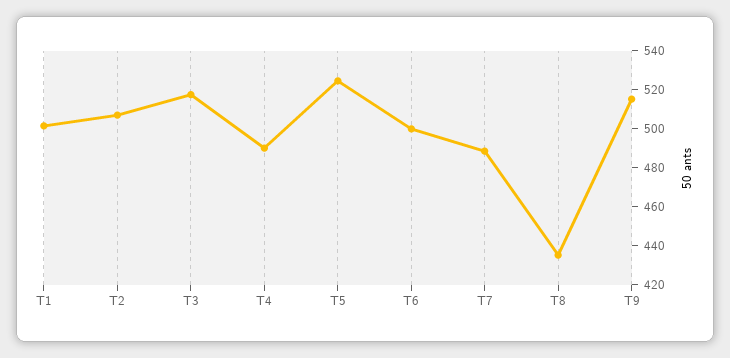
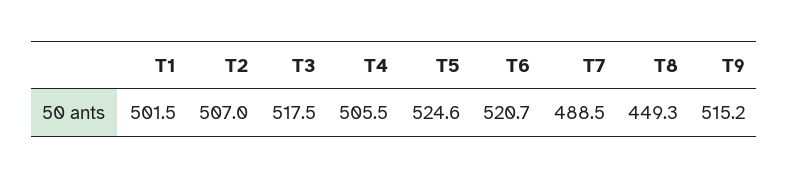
T4: 490 -> 505.5
T6: 500 -> 520.7
T8: 435 -> 449.3

